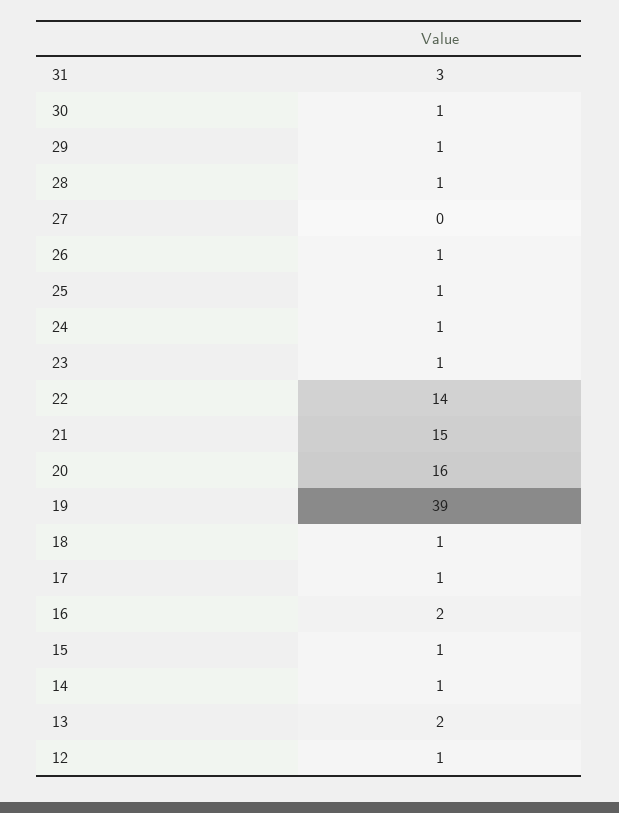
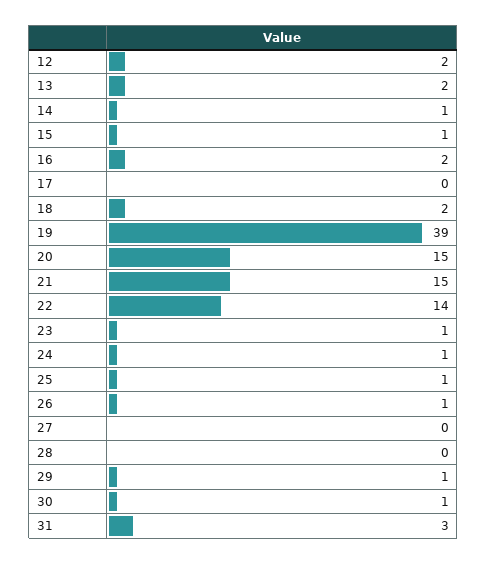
28: 1 -> 0
20: 16 -> 15
18: 1 -> 2
17: 1 -> 0
12: 1 -> 2

